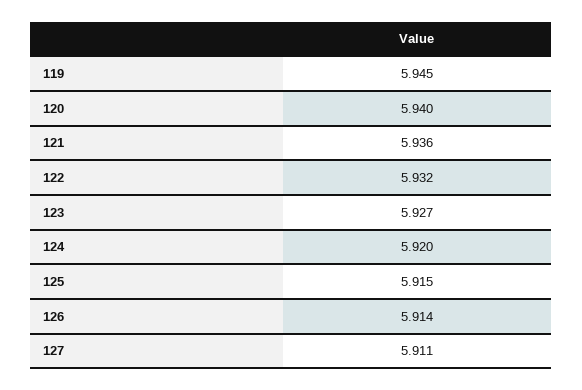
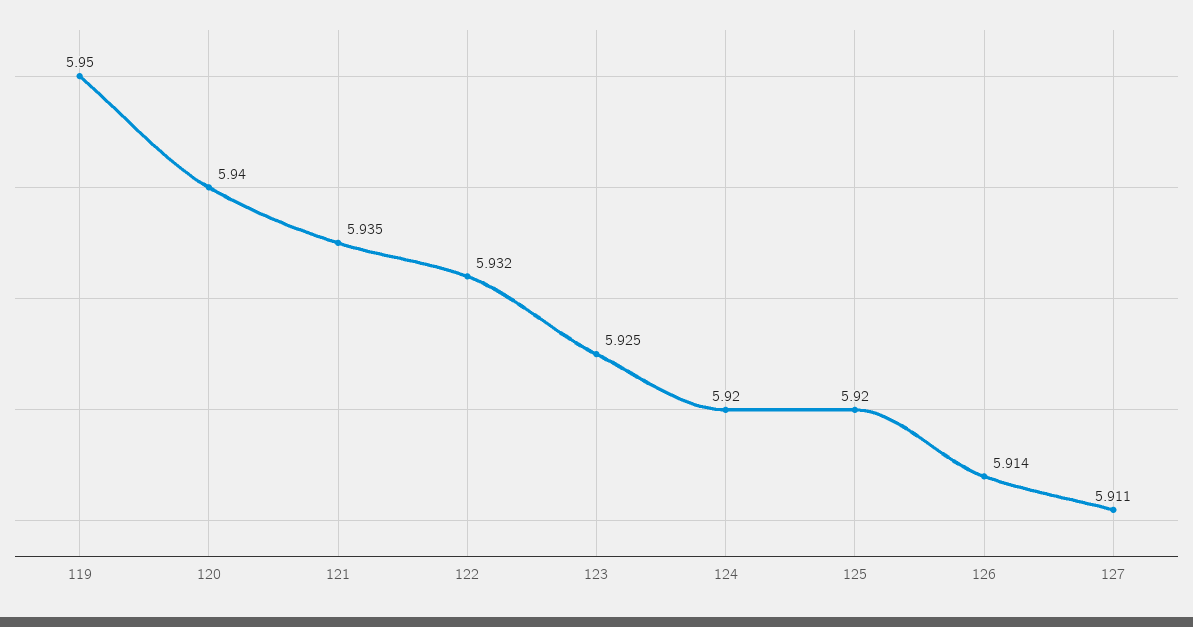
119: 5.945 -> 5.95
121: 5.936 -> 5.935
123: 5.927 -> 5.925
125: 5.915 -> 5.92

